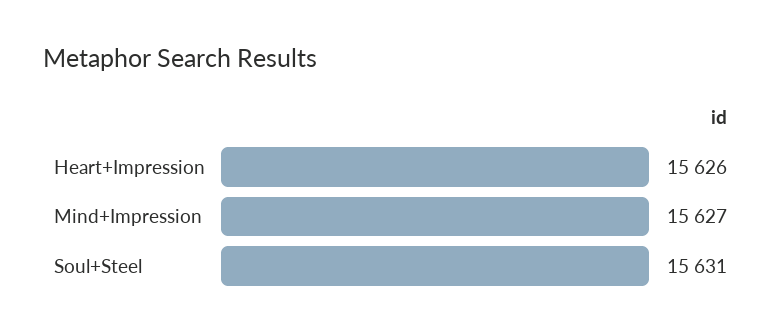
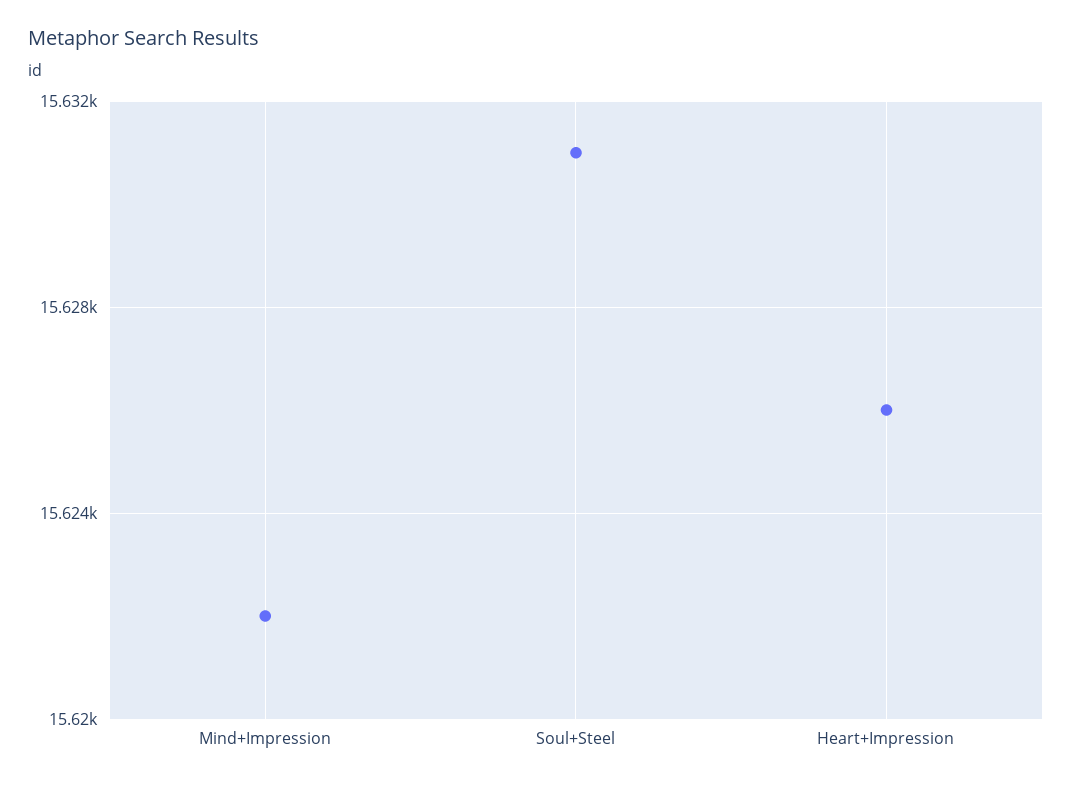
Mind+Impression: 15627 -> 15622

